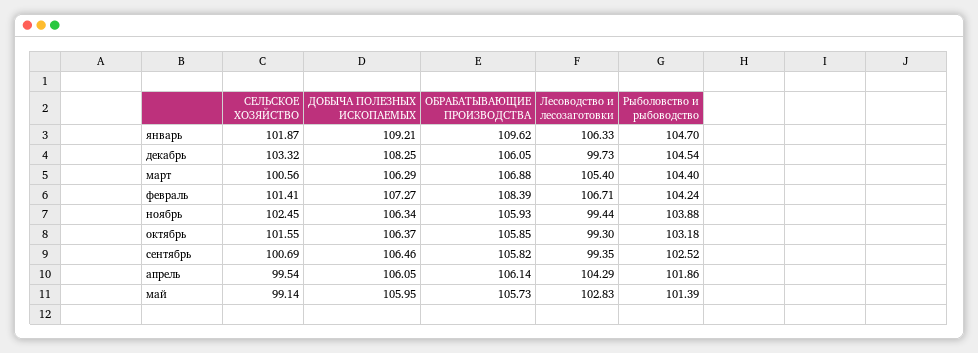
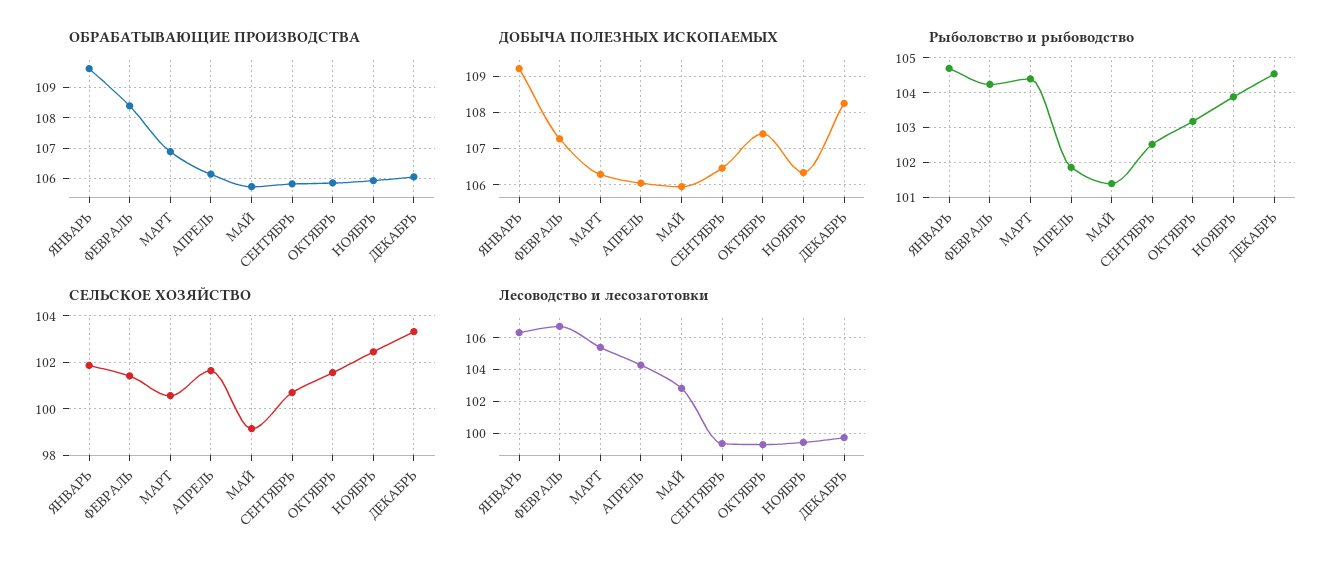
ДОБЫЧА ПОЛЕЗНЫХ ИСКОПАЕМЫХ, октябрь: 106.37 -> 107.4
СЕЛЬСКОЕ ХОЗЯЙСТВО, апрель: 99.54 -> 101.5

